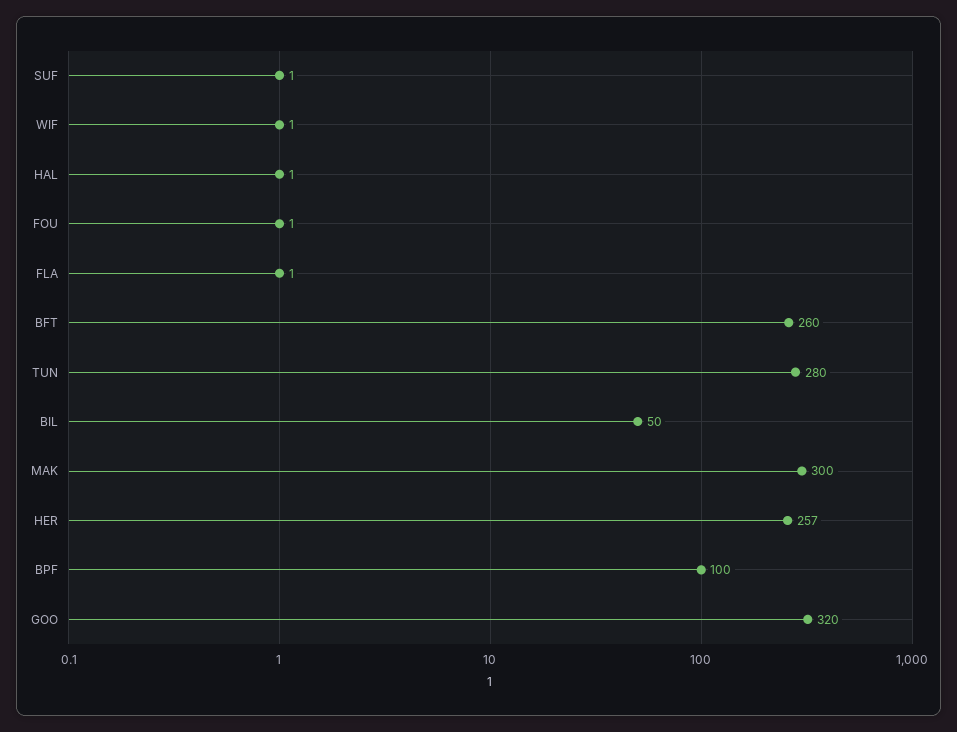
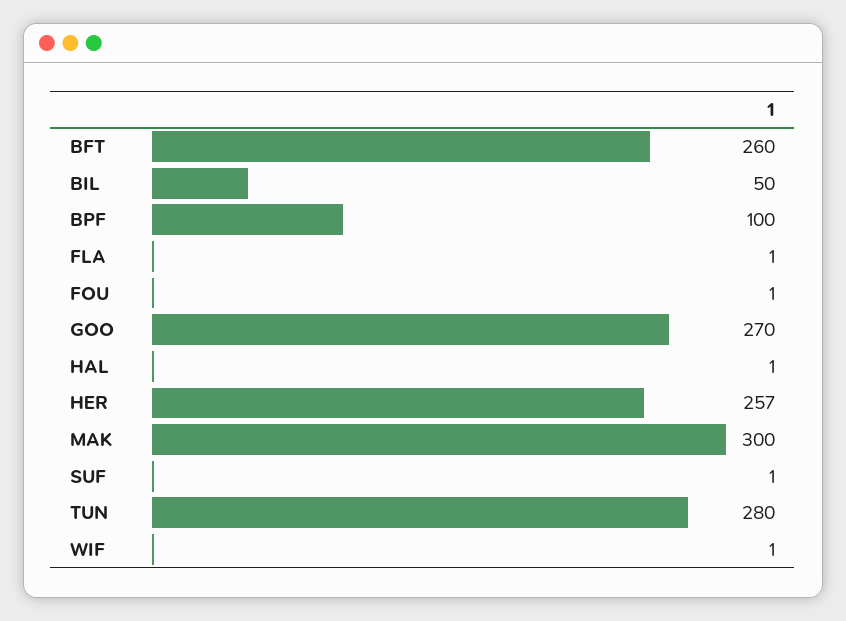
GOO: 320 -> 270

